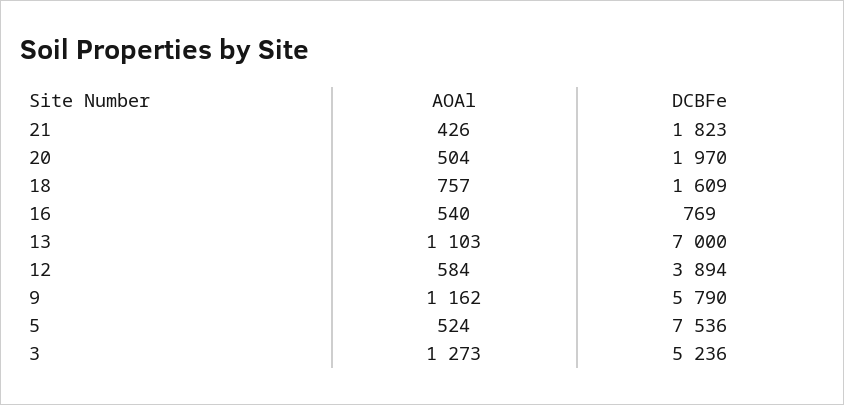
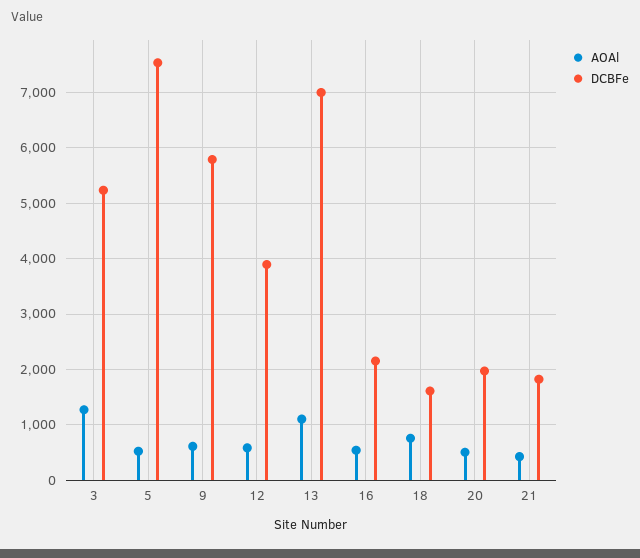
DCBFe, 16: 769 -> 2200
AOAl, 9: 1162 -> 600

